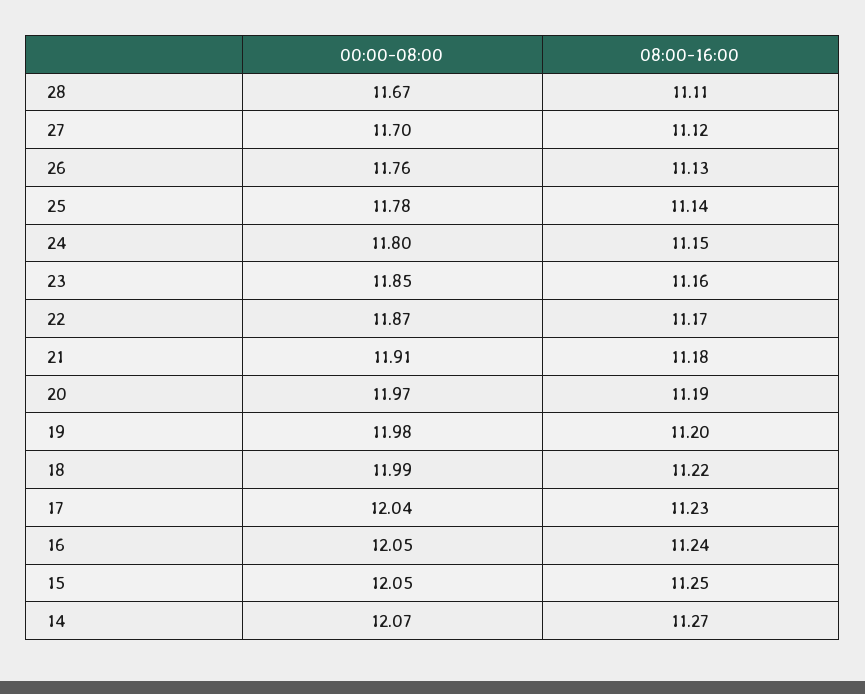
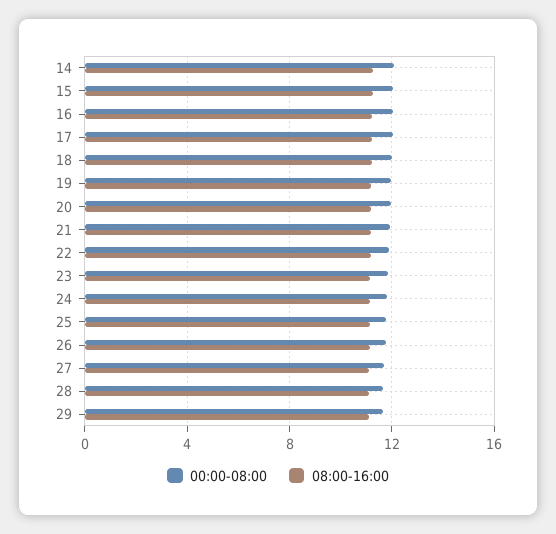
00:00-08:00, 29: none -> 11.5
08:00-16:00, 29: none -> 11

